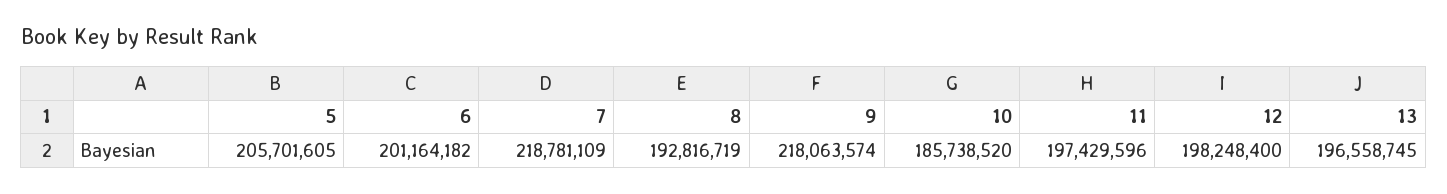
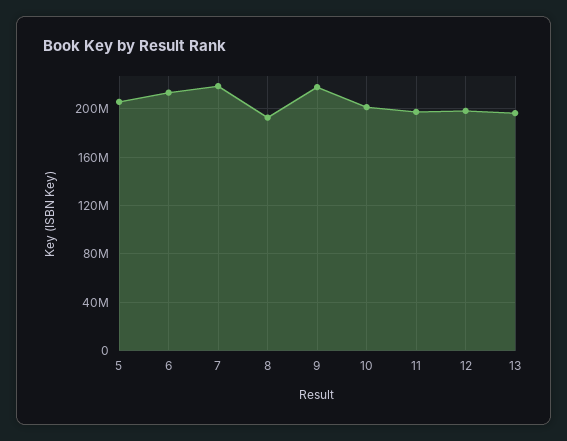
6: 201164182 -> 215000000
10: 185738520 -> 200000000

